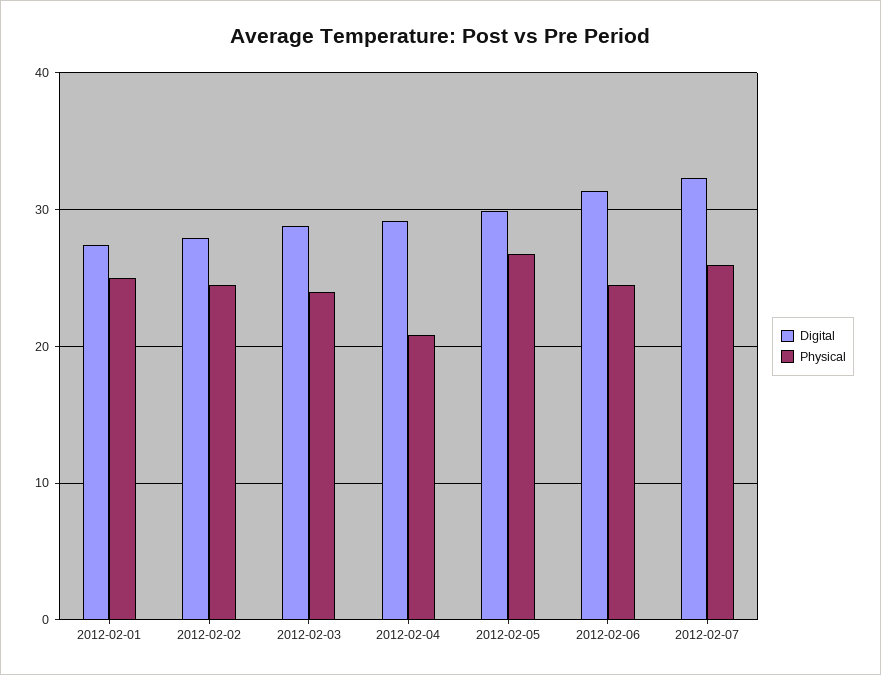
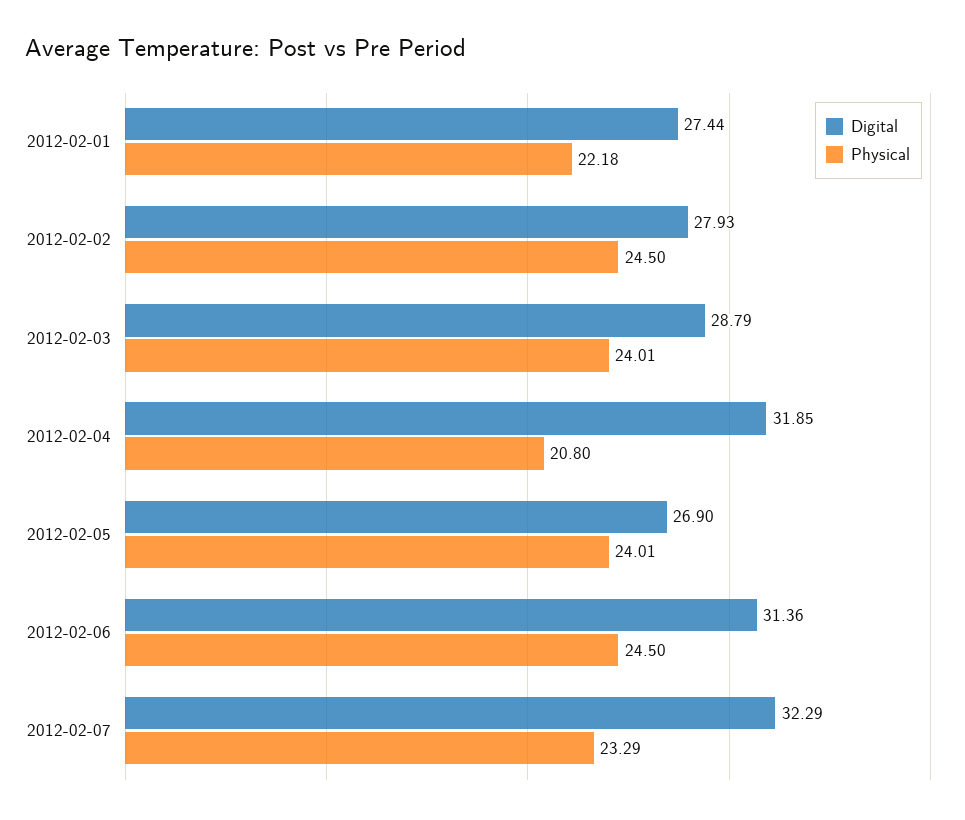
Physical, 2012-02-01: 25 -> 22.18
Digital, 2012-02-04: 29 -> 31.85
Digital, 2012-02-05: 30 -> 26.9
Physical, 2012-02-05: 27 -> 24.01
Physical, 2012-02-07: 26 -> 23.29

